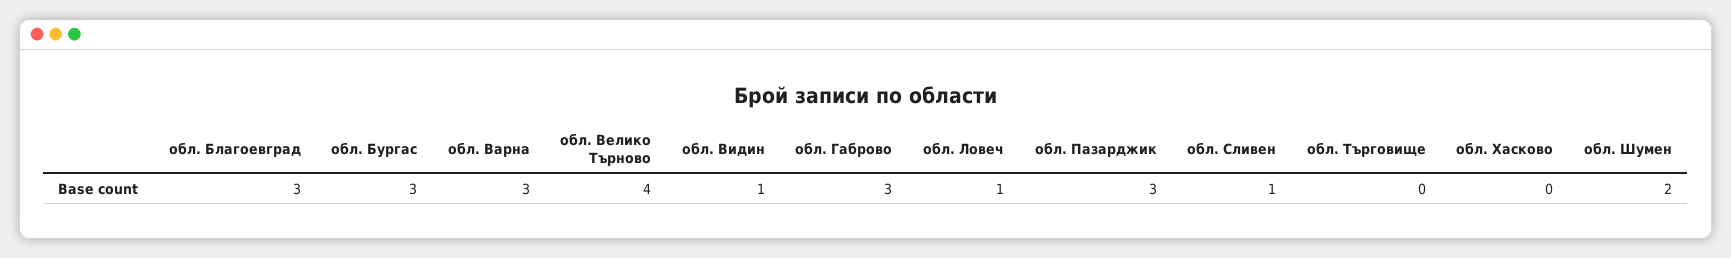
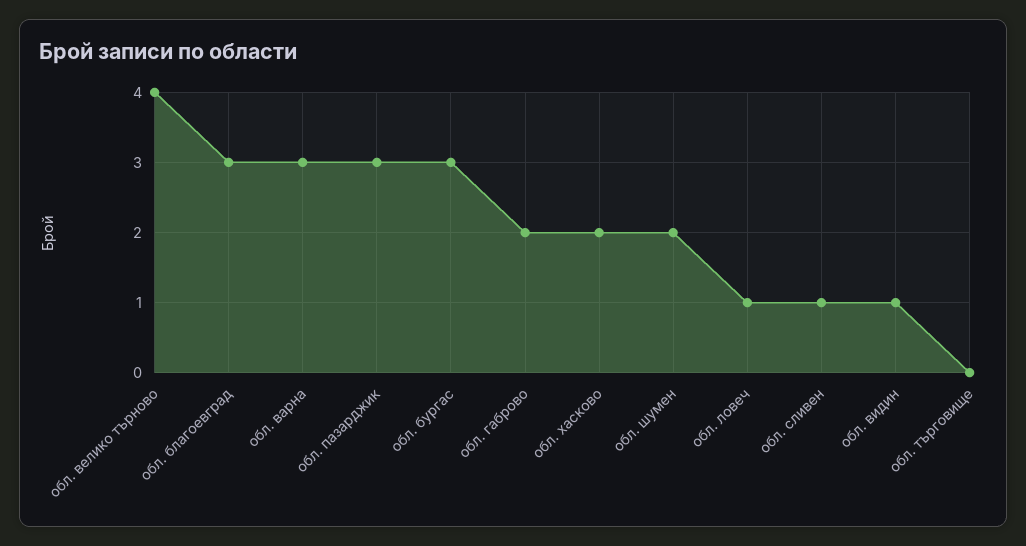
обл. Габрово: 3 -> 2
обл. Хасково: 0 -> 2

